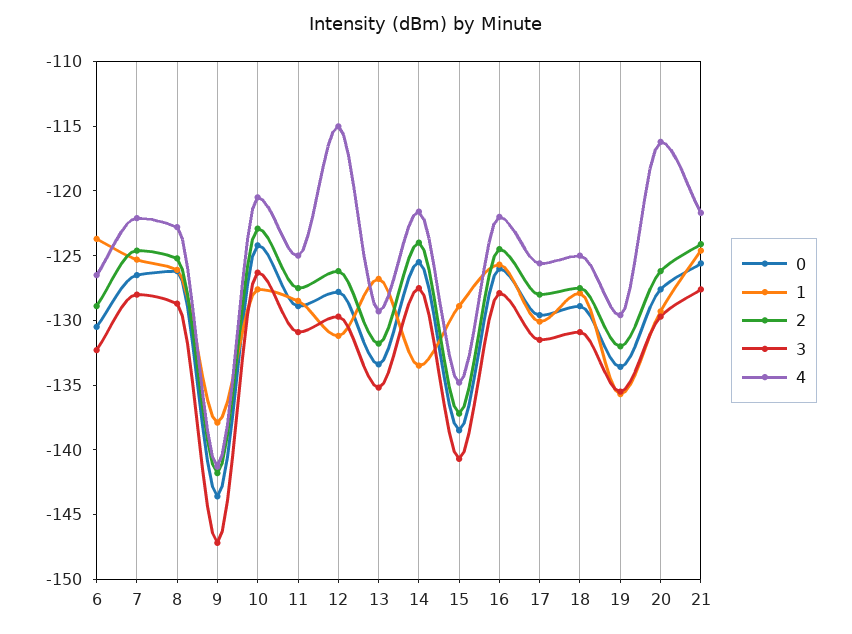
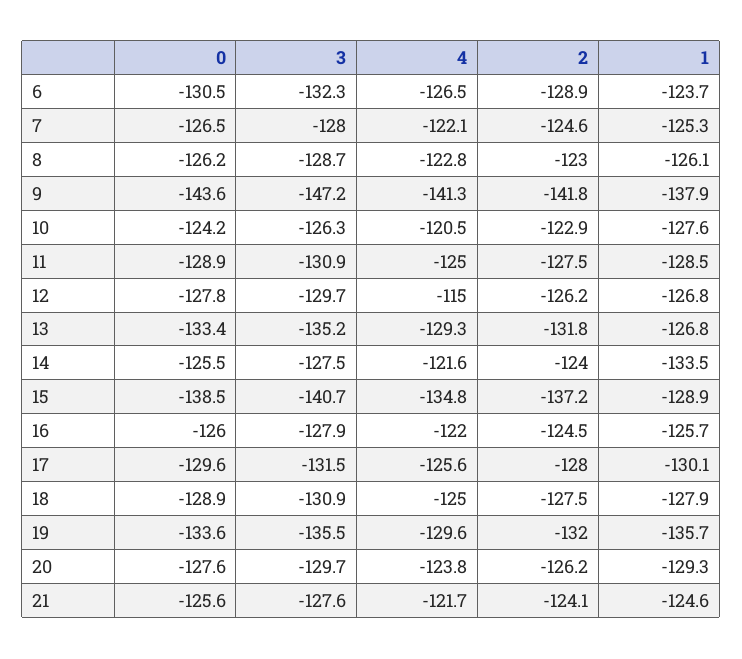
2, 8: -125 -> -123
1, 12: -131 -> -126.8
4, 20: -116 -> -123.8

